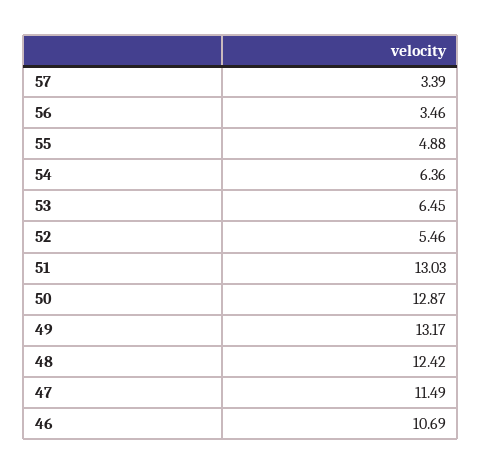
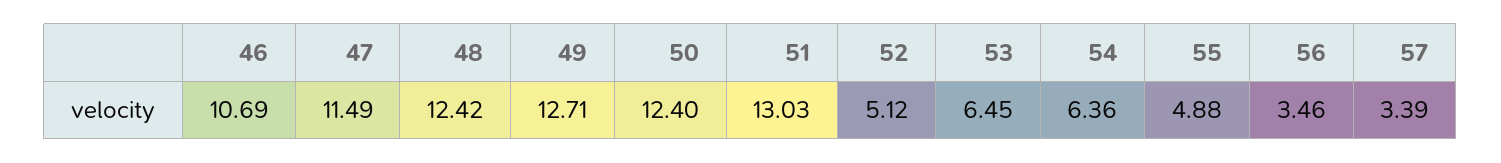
52: 5.46 -> 5.12
50: 12.87 -> 12.4
49: 13.17 -> 12.71

